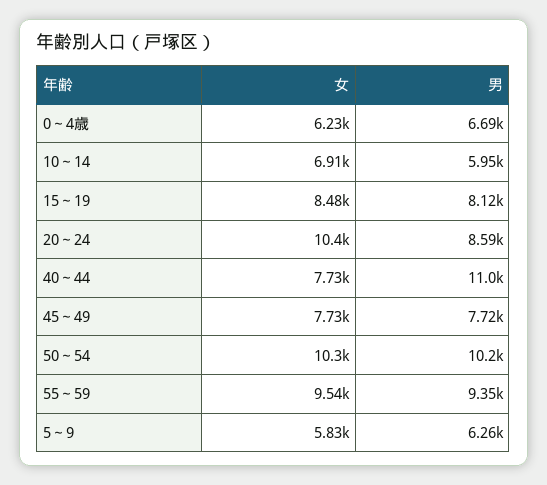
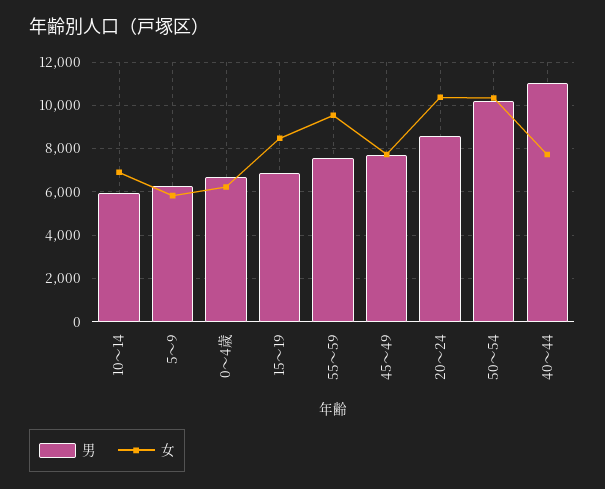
男, 15～19: 8120 -> 7000
男, 55～59: 9350 -> 7500

